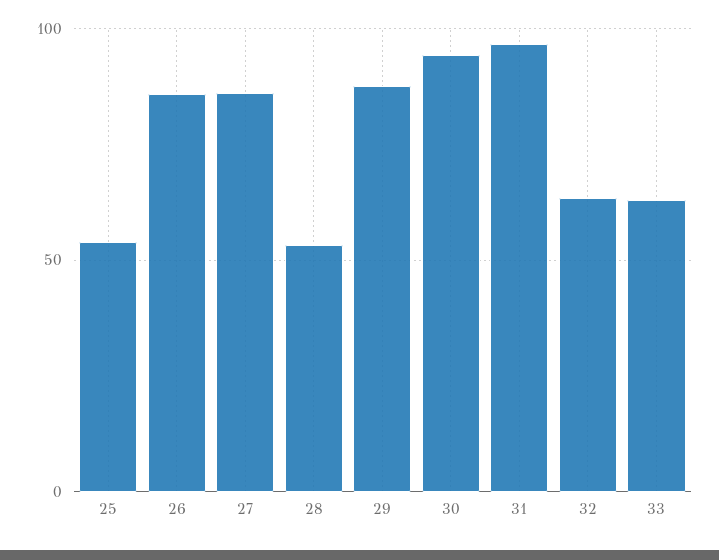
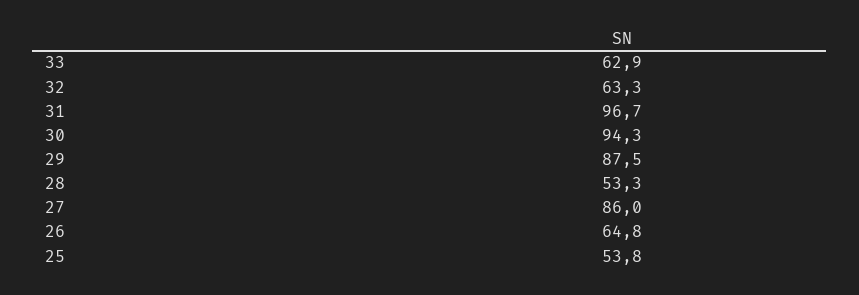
26: 85 -> 64.8

